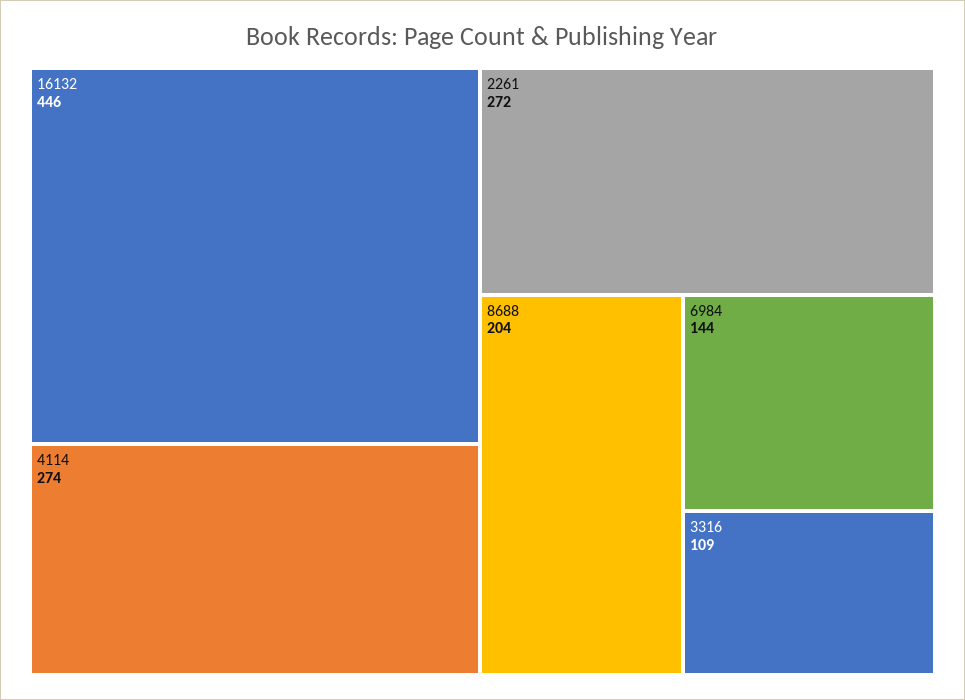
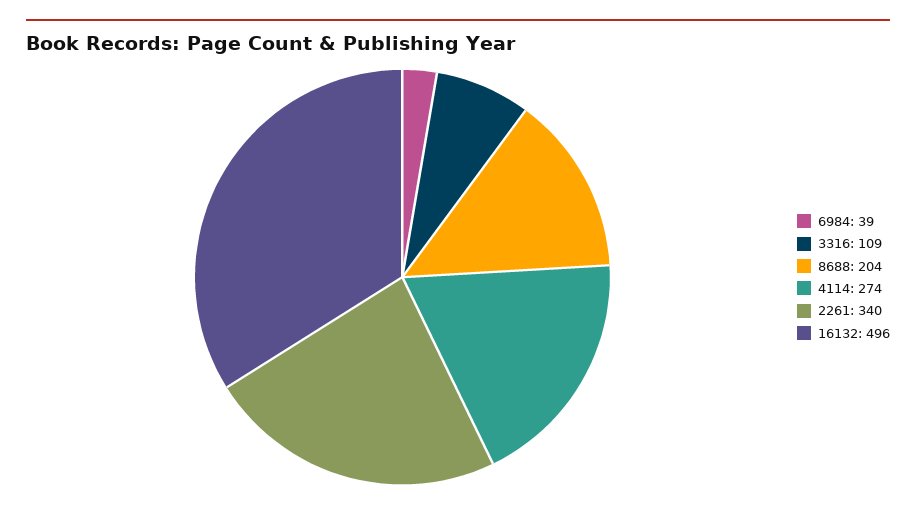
16132: 446 -> 496
2261: 272 -> 340
6984: 144 -> 39

